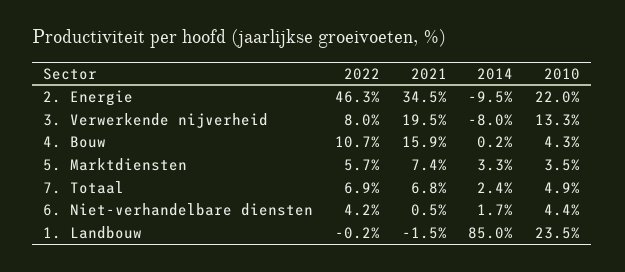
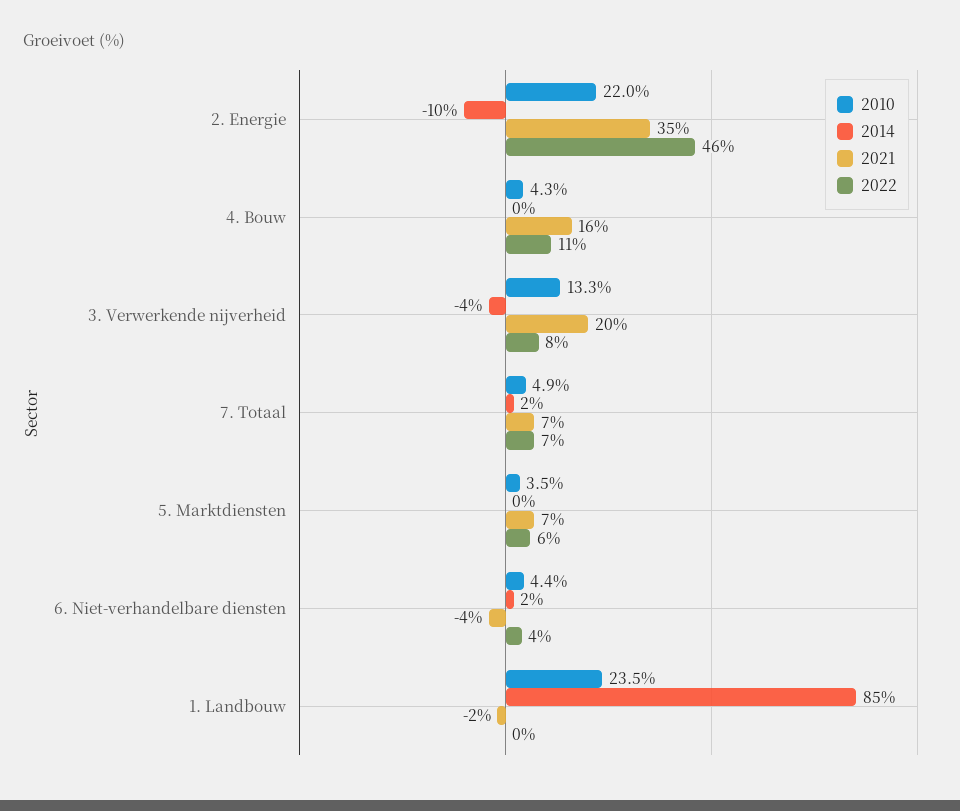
2014, 3. Verwerkende nijverheid: -8 -> -4
2014, 5. Marktdiensten: 3.3 -> 0
2021, 6. Niet-verhandelbare diensten: 0.5 -> -4

